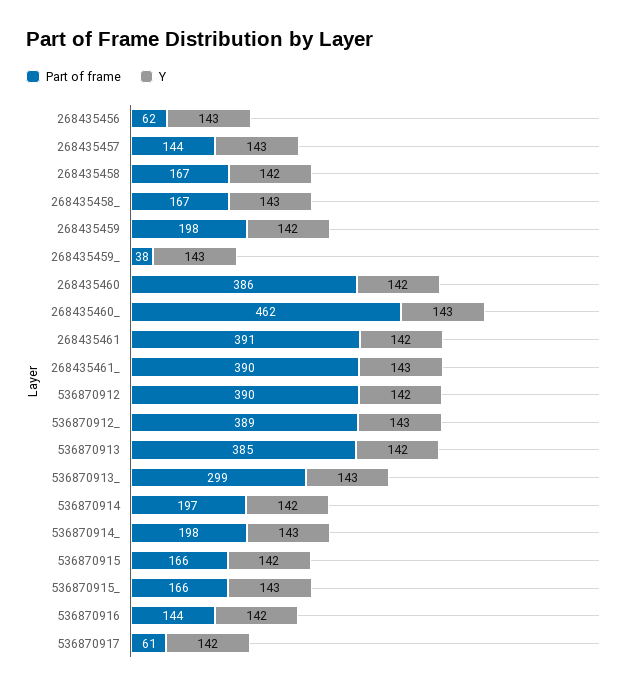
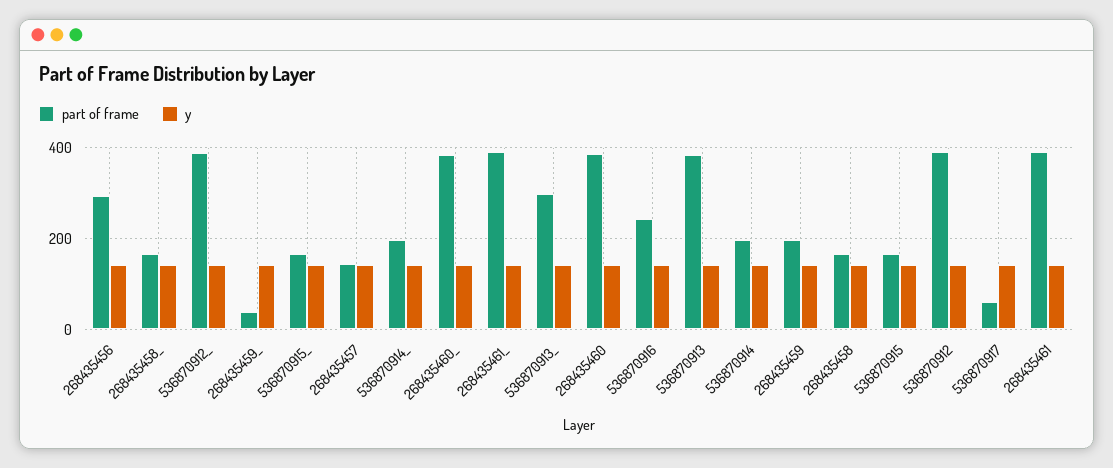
Part of frame, 268435456: 62 -> 300
Part of frame, 268435460_: 462 -> 380
Part of frame, 536870916: 144 -> 240

